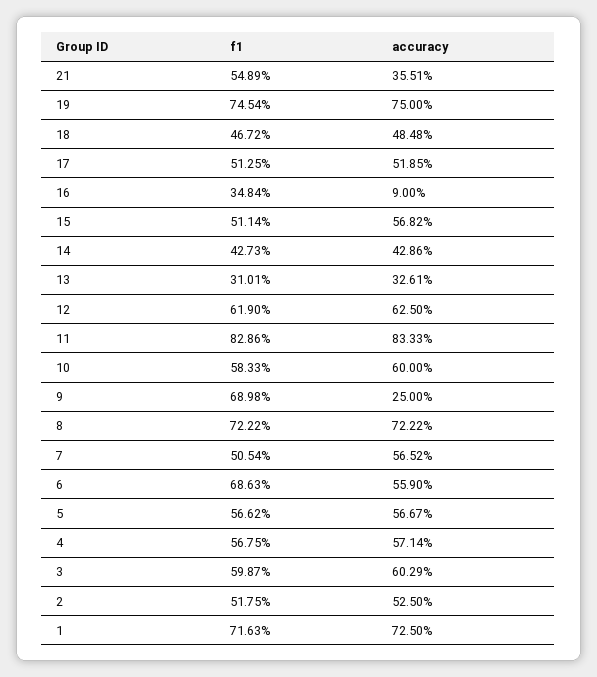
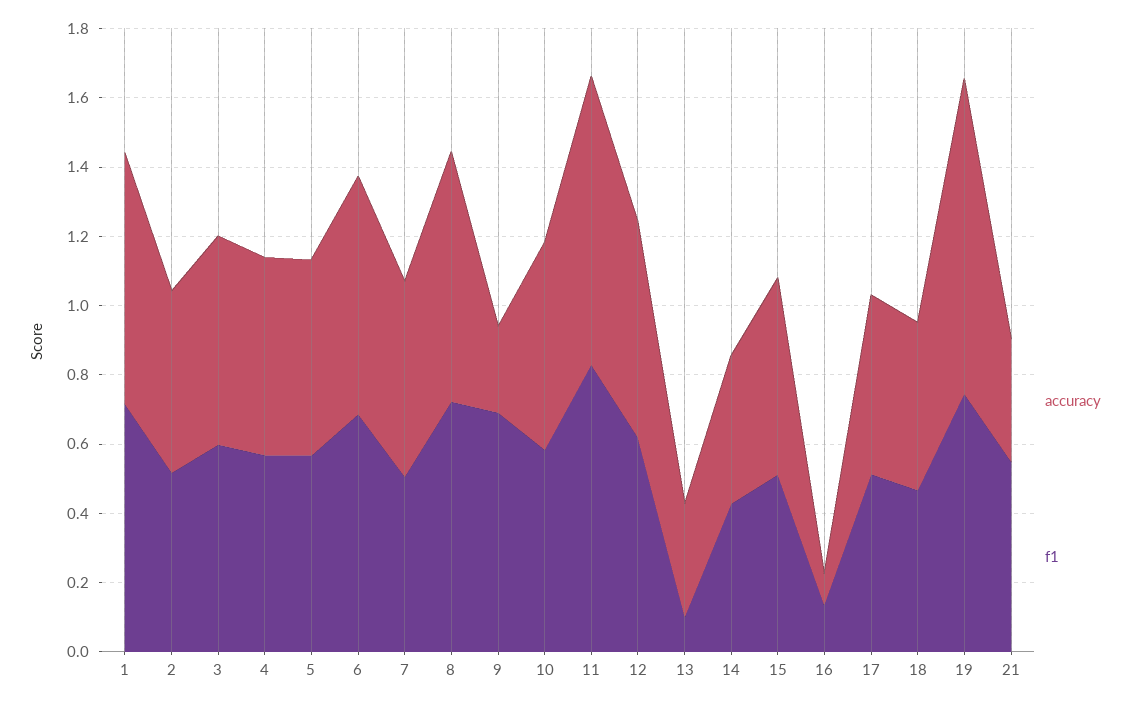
accuracy, 19: 0.75 -> 0.9
f1, 16: 0.3484 -> 0.15
f1, 13: 0.3101 -> 0.1
accuracy, 6: 0.559 -> 0.7

